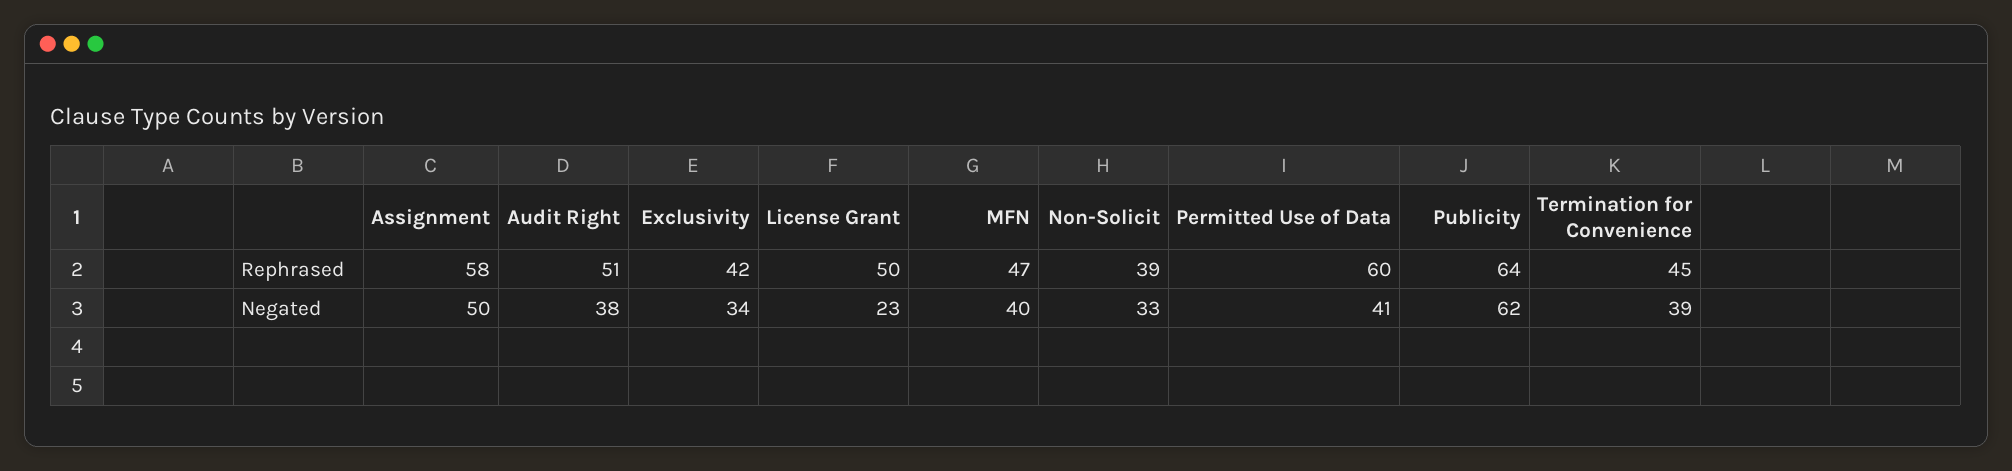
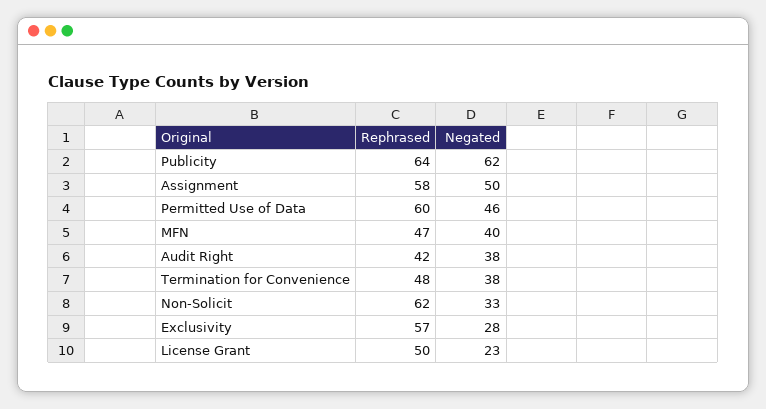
Audit Right, Rephrased: 51 -> 42
Exclusivity, Rephrased: 42 -> 57
Non-Solicit, Rephrased: 39 -> 62
Termination for Convenience, Rephrased: 45 -> 48
Exclusivity, Negated: 34 -> 28
Permitted Use of Data, Negated: 41 -> 46
Termination for Convenience, Negated: 39 -> 38

